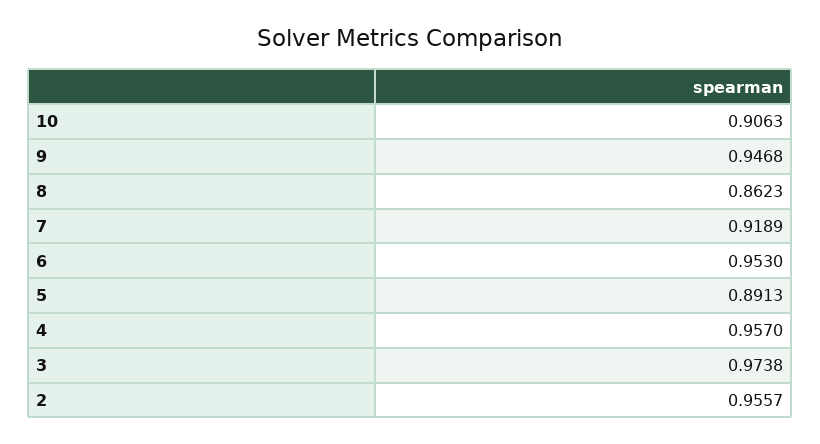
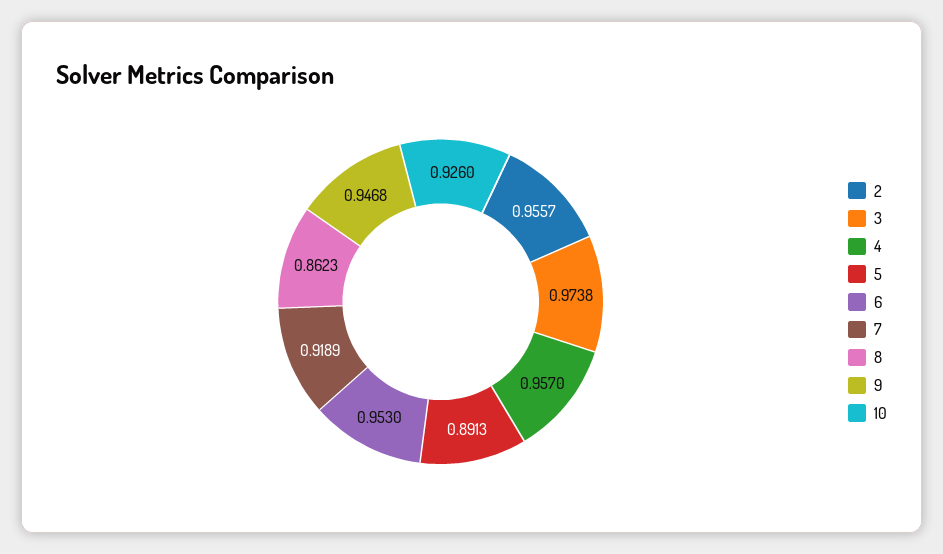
10: 0.9063 -> 0.926

